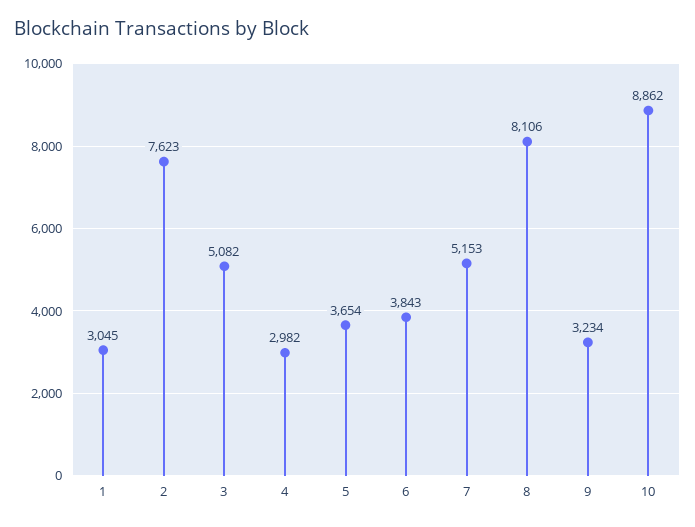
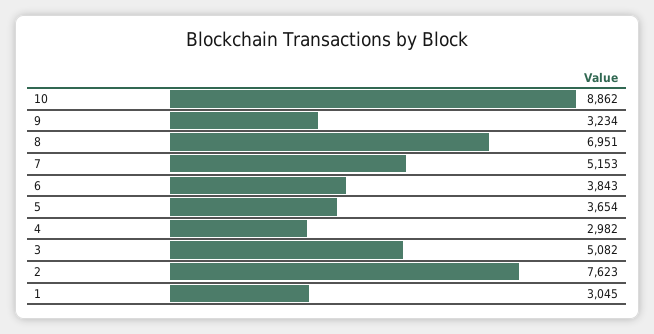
8: 8106 -> 6951

